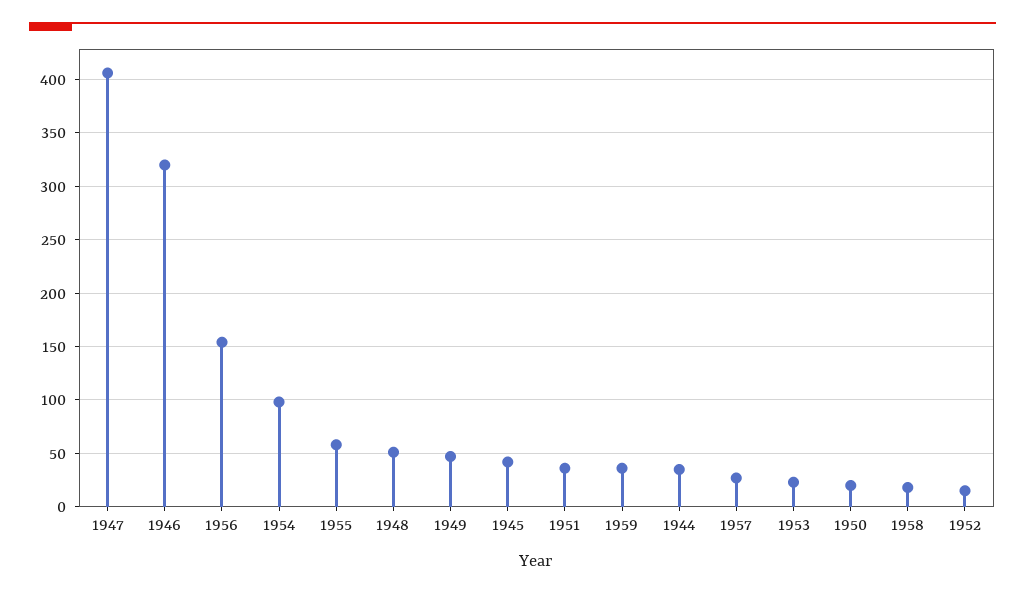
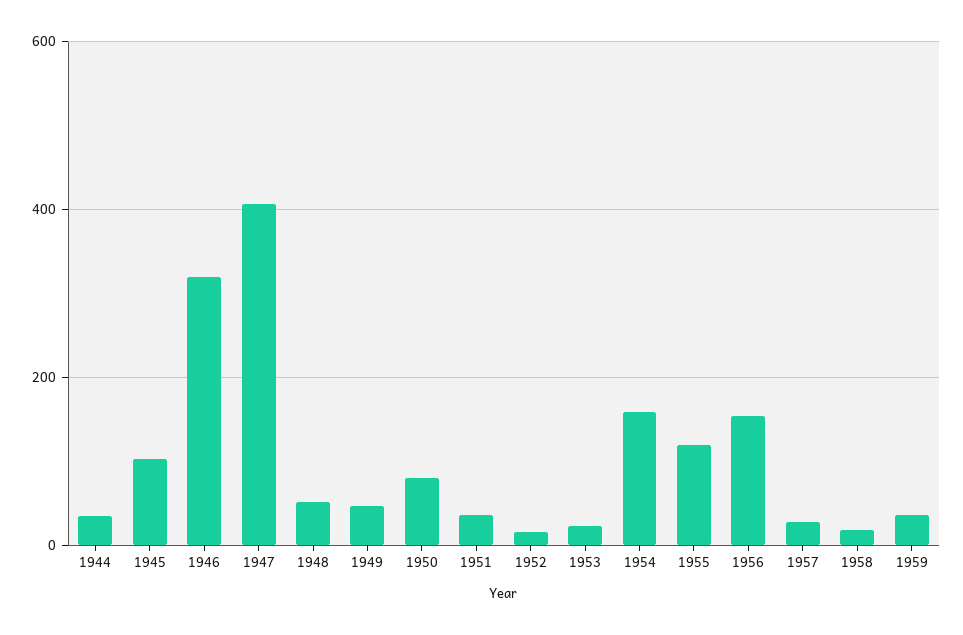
1954: 100 -> 160
1955: 60 -> 120
1945: 40 -> 100
1950: 20 -> 80

